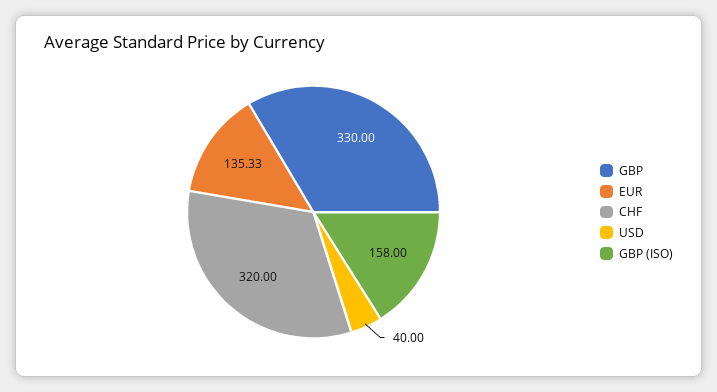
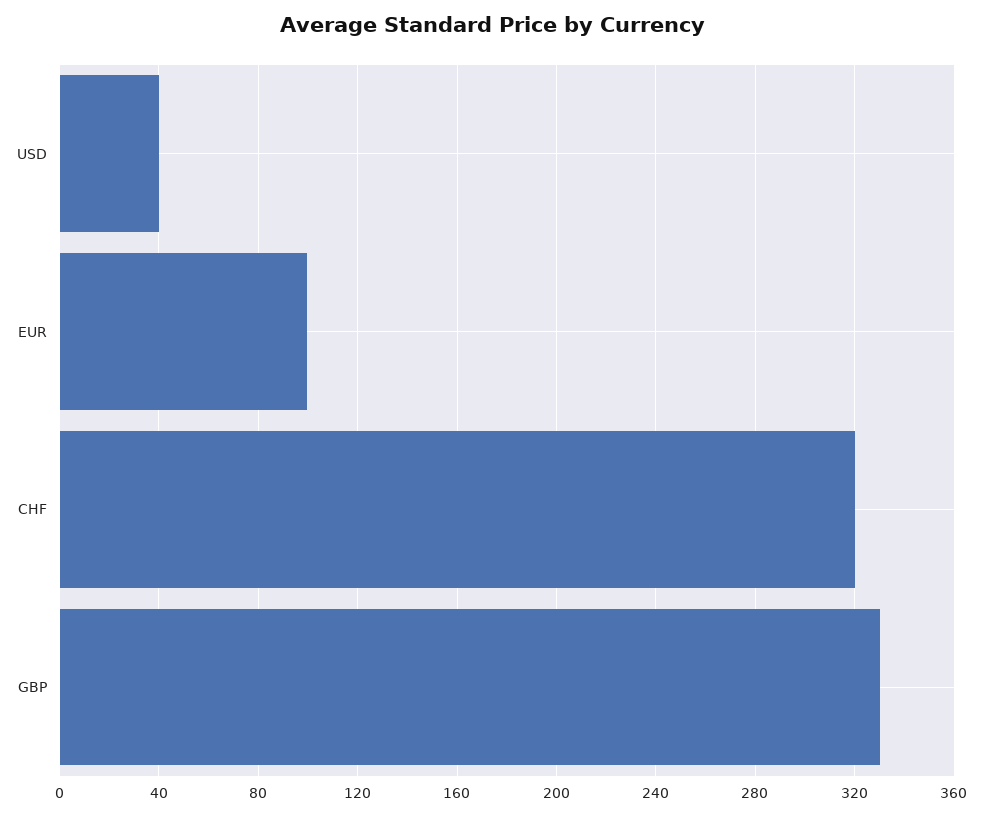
EUR: 135.33 -> 100
GBP (ISO): 158 -> none

